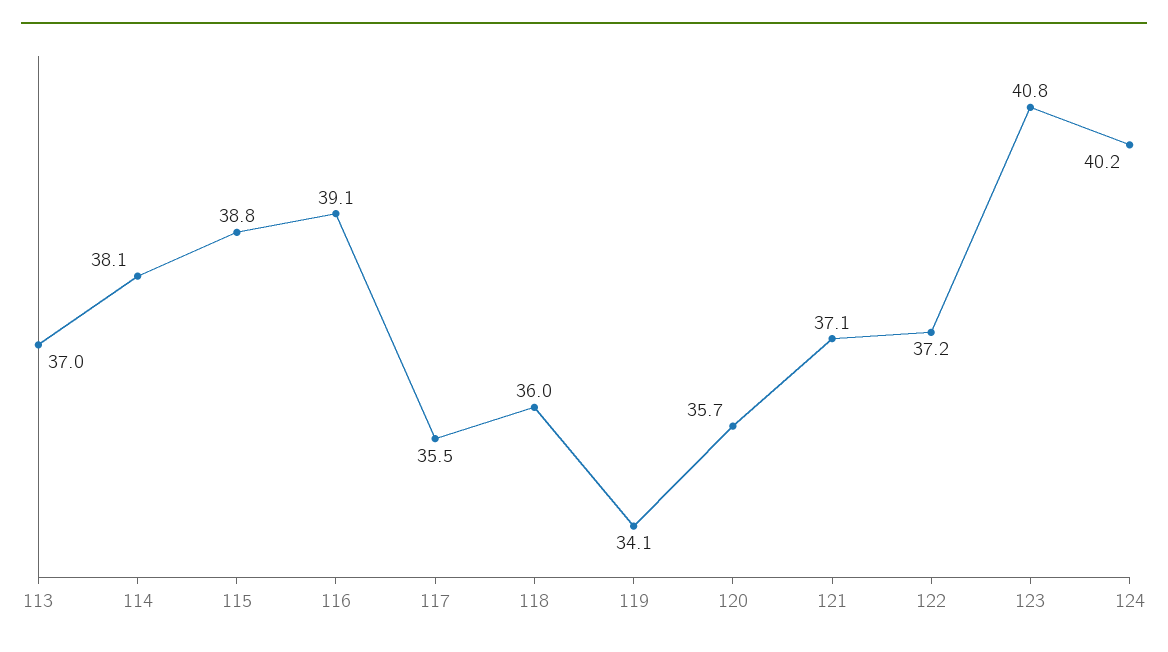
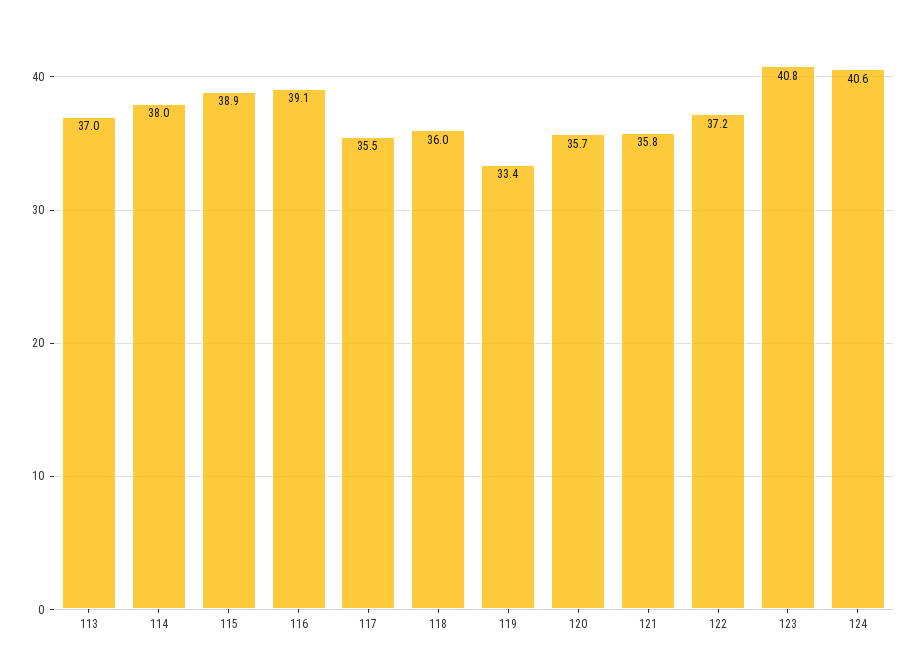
114: 38.1 -> 38
115: 38.8 -> 38.9
119: 34.1 -> 33.4
121: 37.1 -> 35.8
124: 40.2 -> 40.6

